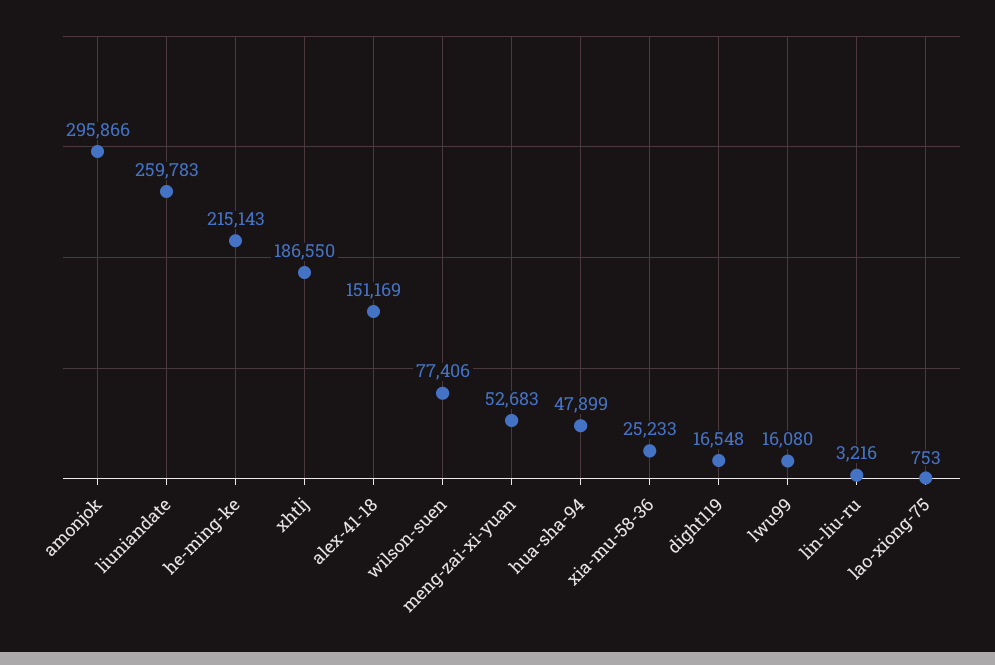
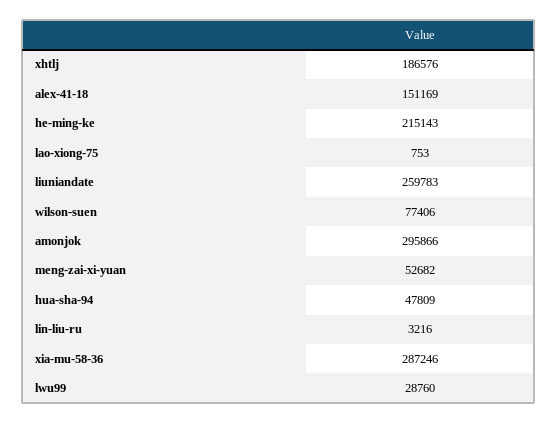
xhtlj: 186550 -> 186576
meng-zai-xi-yuan: 52683 -> 52682
hua-sha-94: 47899 -> 47809
xia-mu-58-36: 25233 -> 287246
dight119: 16548 -> none
lwu99: 16080 -> 28760

